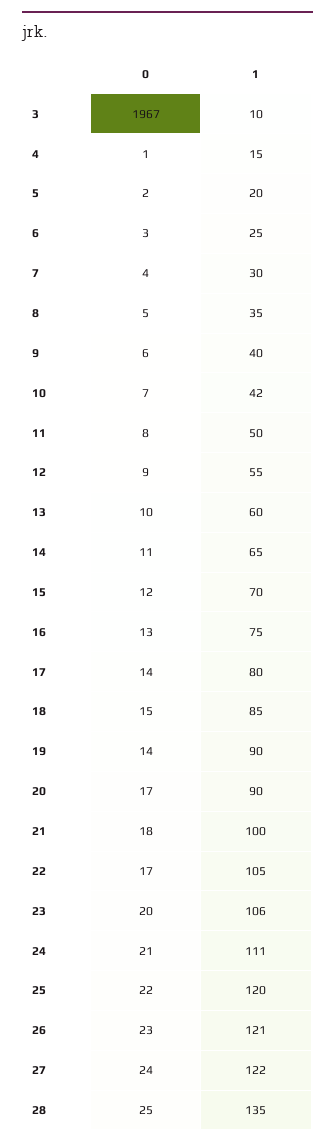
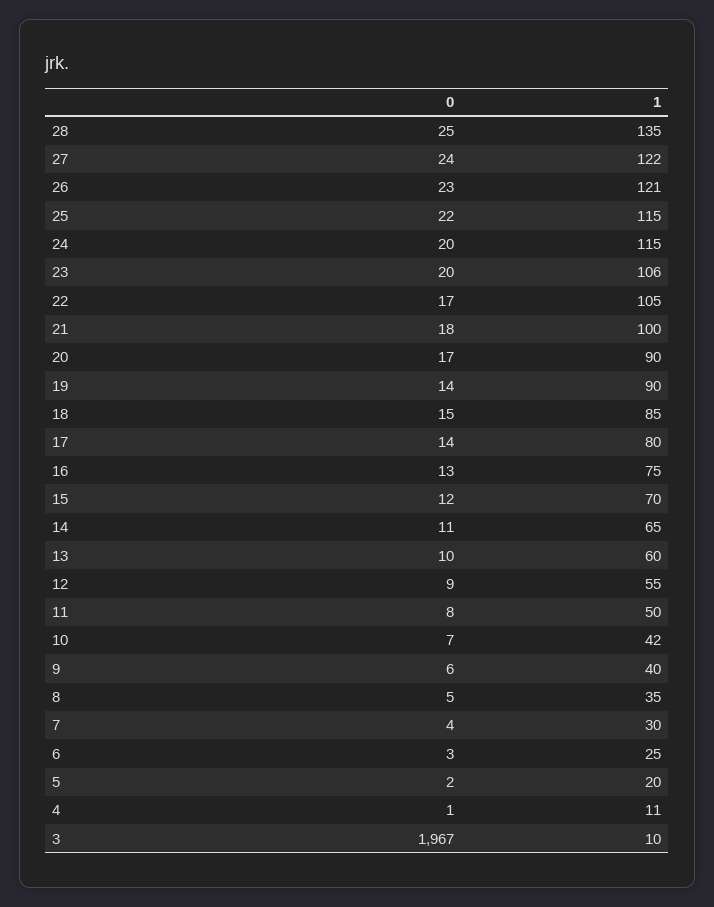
1, 4: 15 -> 11
0, 24: 21 -> 20
1, 24: 111 -> 115
1, 25: 120 -> 115

